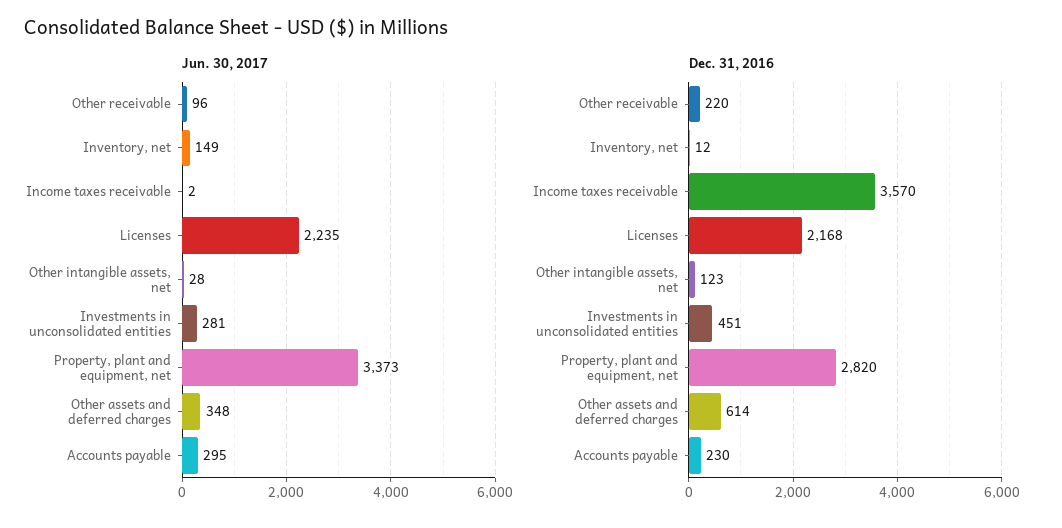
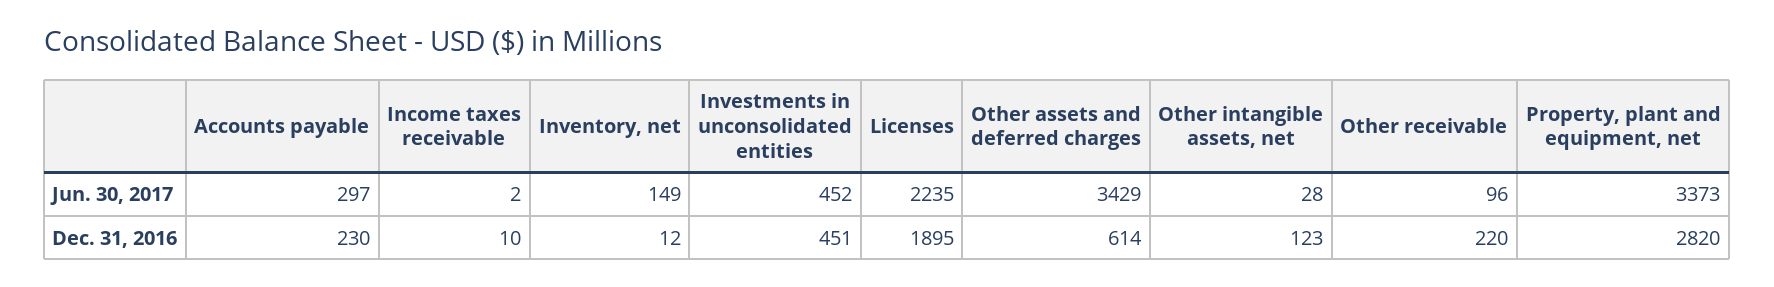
Jun. 30, 2017, Investments in unconsolidated entities: 281 -> 452
Jun. 30, 2017, Other assets and deferred charges: 348 -> 3429
Jun. 30, 2017, Accounts payable: 295 -> 297
Dec. 31, 2016, Income taxes receivable: 3570 -> 10
Dec. 31, 2016, Licenses: 2168 -> 1895

